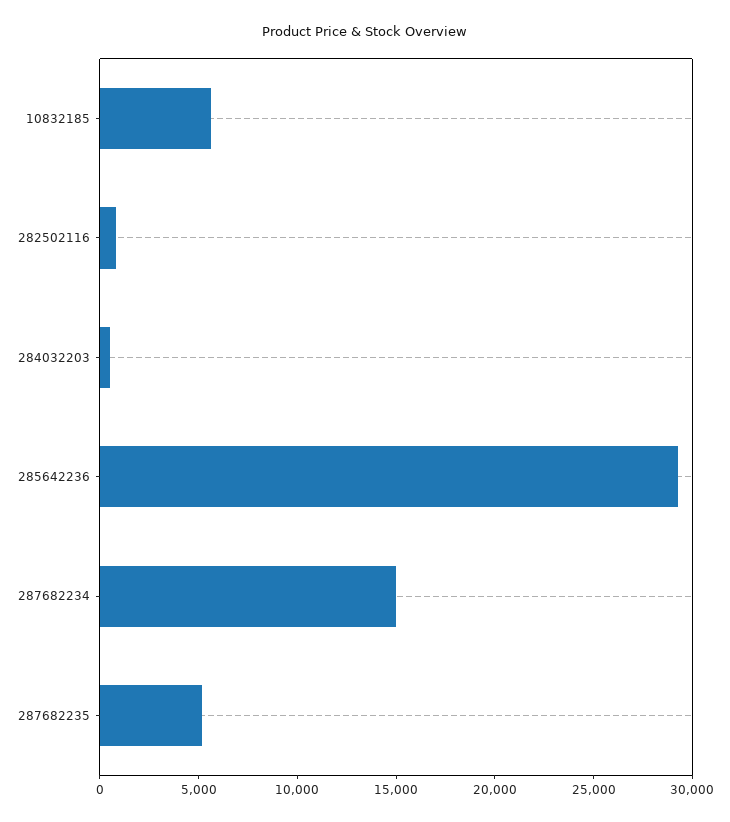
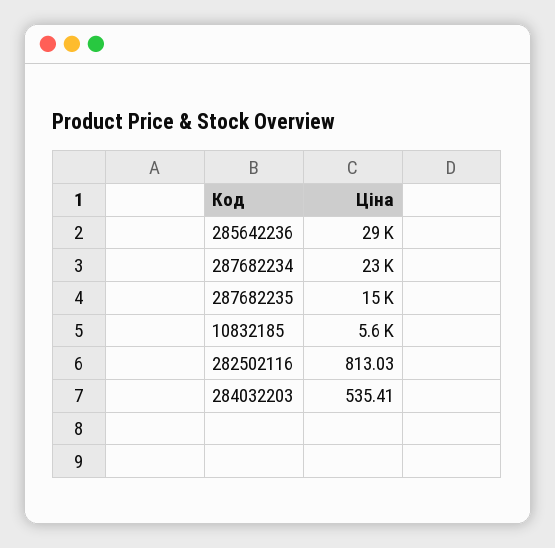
287682234: 15000 -> 23000
287682235: 5000 -> 15000

